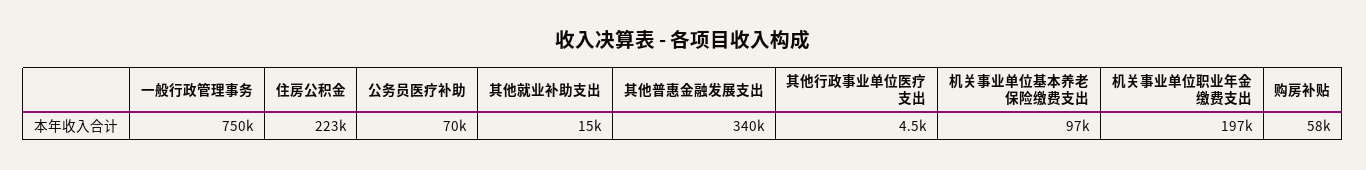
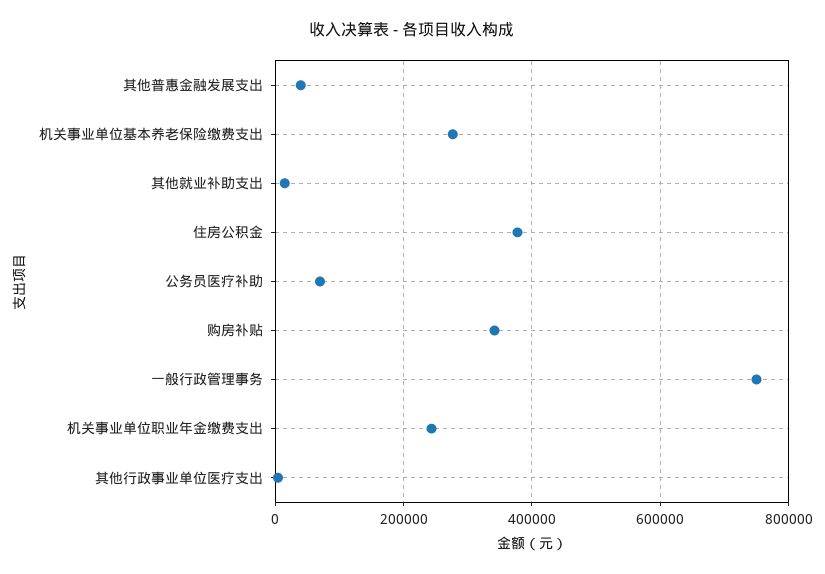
住房公积金: 223000 -> 380000
其他普惠金融发展支出: 340000 -> 40000
机关事业单位基本养老保险缴费支出: 97000 -> 280000
机关事业单位职业年金缴费支出: 197000 -> 240000
购房补贴: 58000 -> 340000

